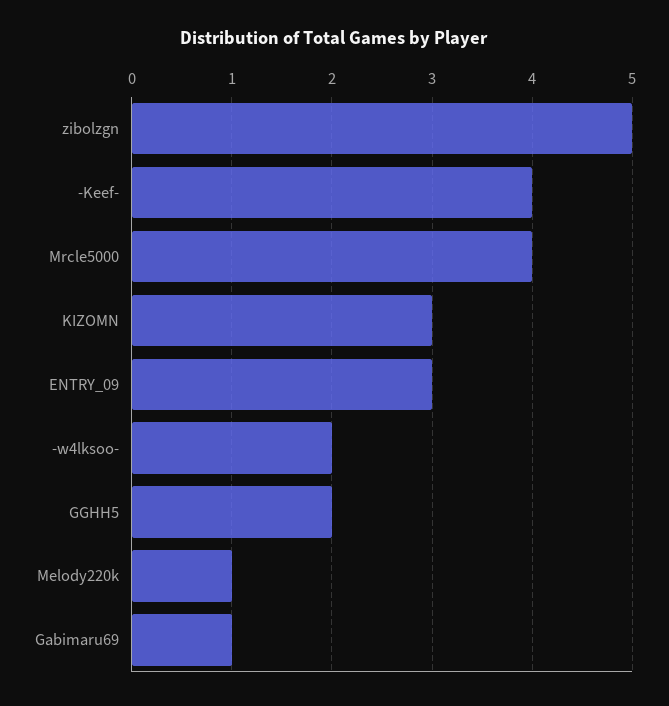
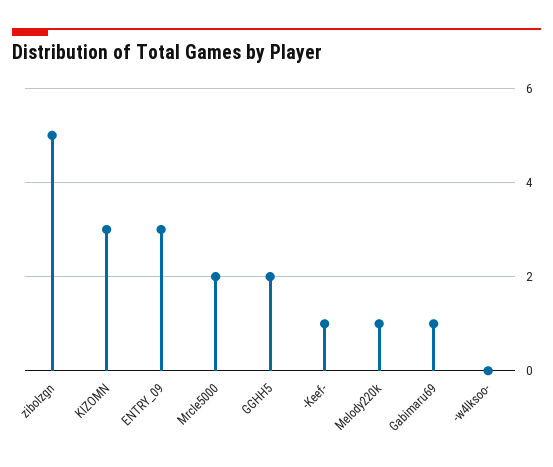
-Keef-: 4 -> 1
Mrcle5000: 4 -> 2
-w4lksoo-: 2 -> 0

